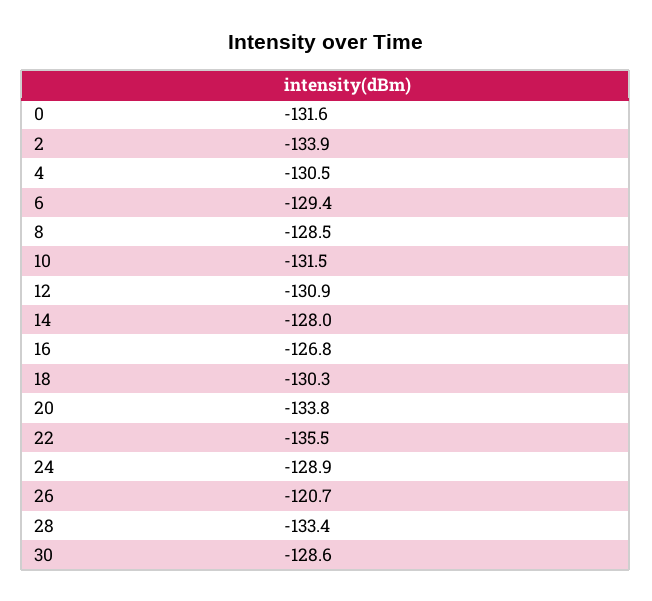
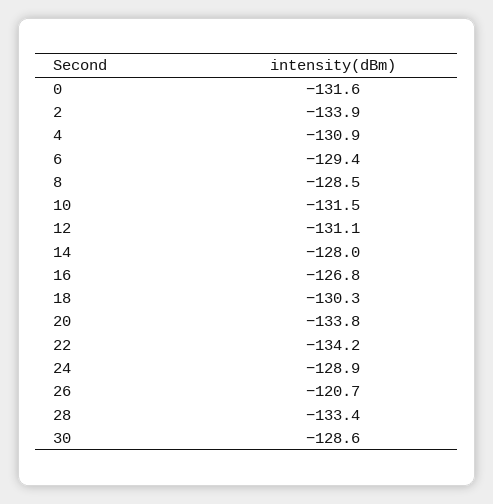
4: -130.5 -> -130.9
12: -130.9 -> -131.1
22: -135.5 -> -134.2

